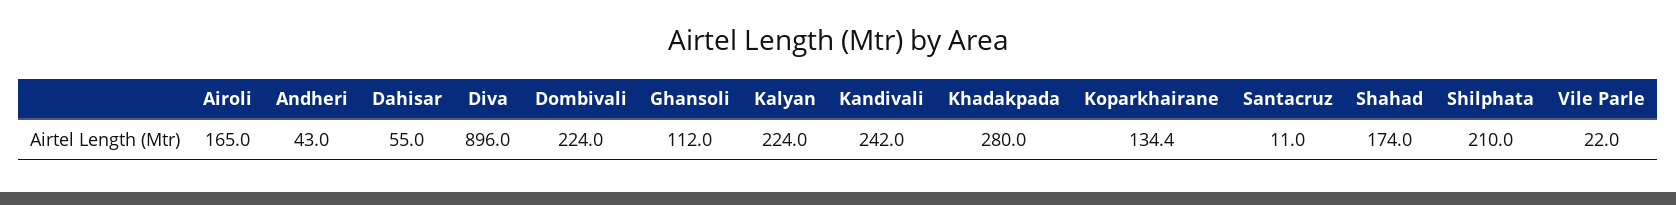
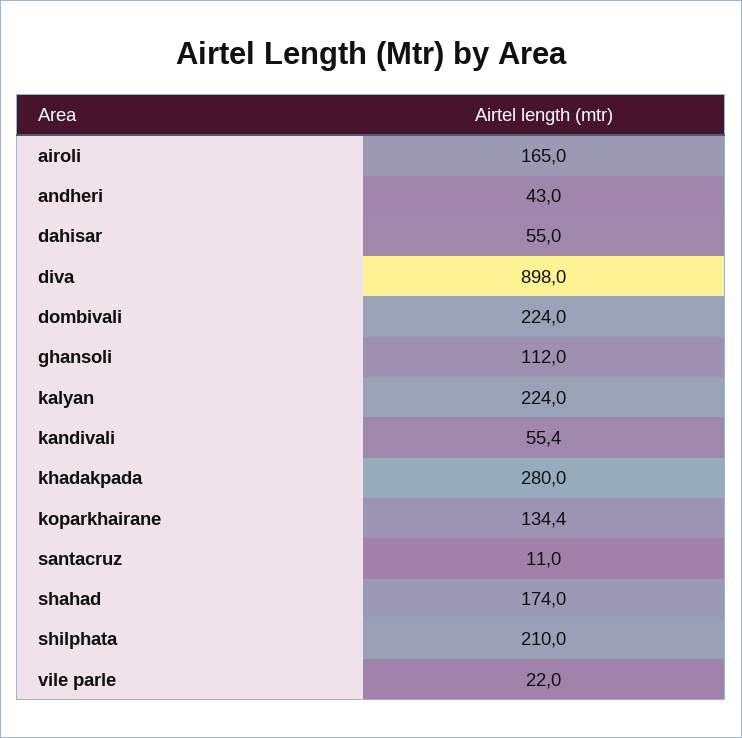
Diva: 896 -> 898
Kandivali: 242 -> 55.4

